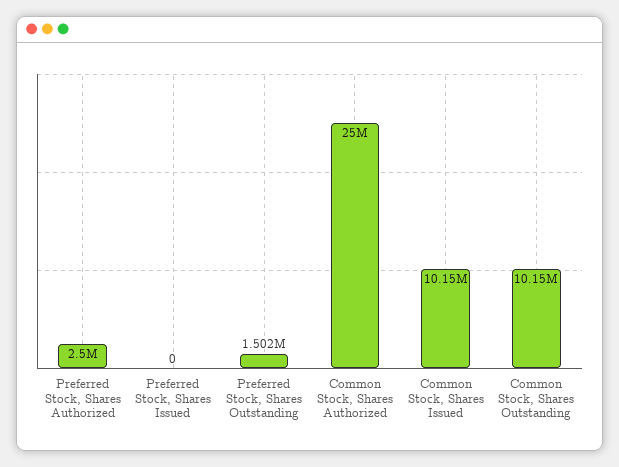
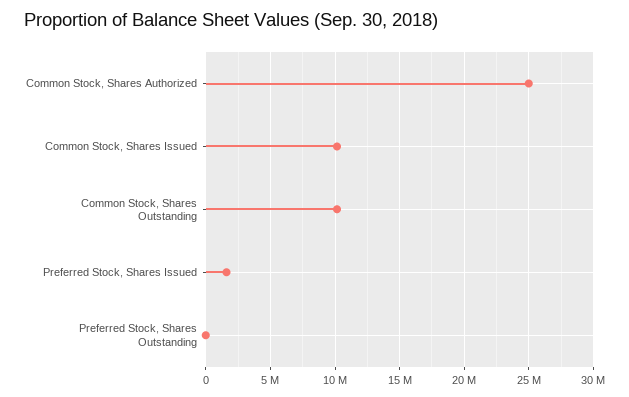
Preferred Stock, Shares Authorized: 2500000 -> none
Preferred Stock, Shares Issued: 0 -> 1500000
Preferred Stock, Shares Outstanding: 1502000 -> 0

